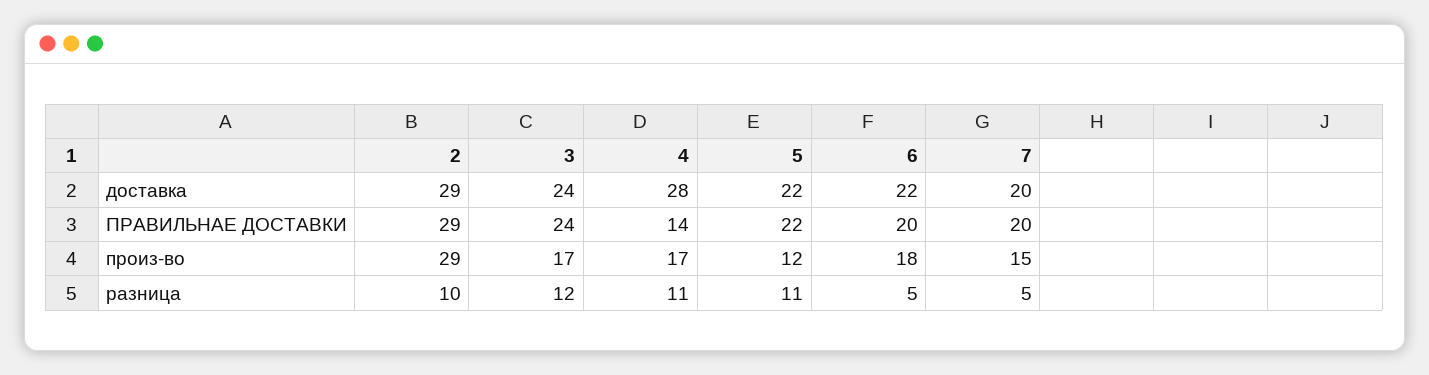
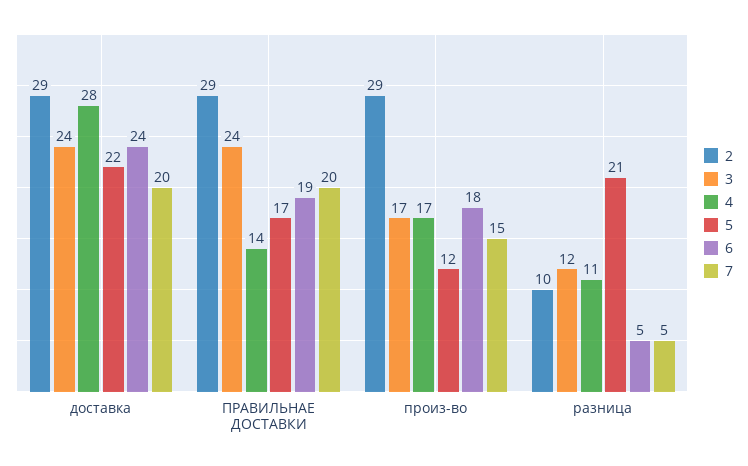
6, доставка: 22 -> 24
5, ПРАВИЛЬНАЕ ДОСТАВКИ: 22 -> 17
6, ПРАВИЛЬНАЕ ДОСТАВКИ: 20 -> 19
5, разница: 11 -> 21

